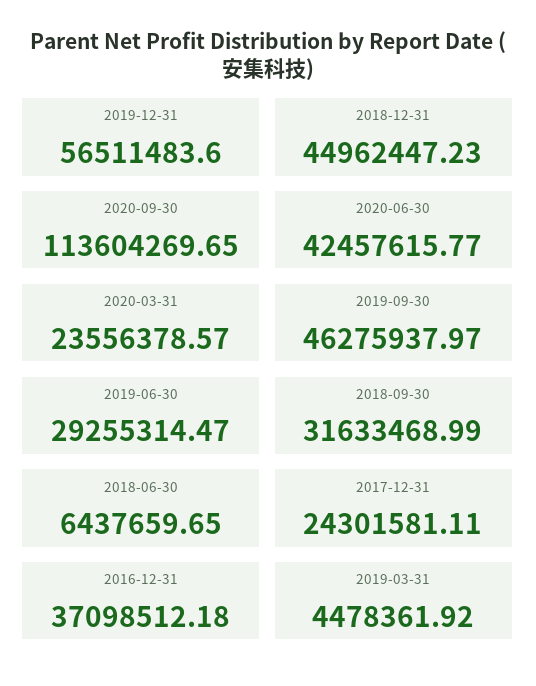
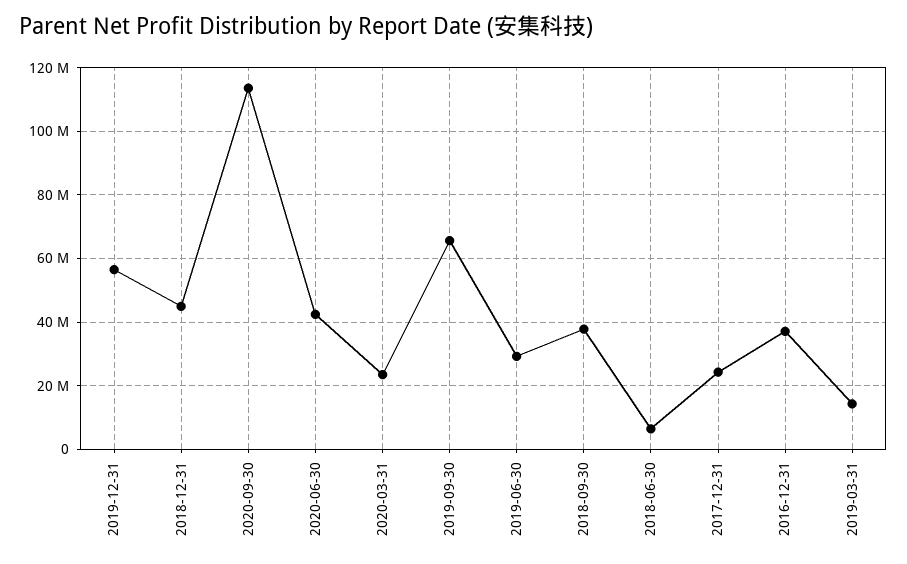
2019-09-30: 46275937.97 -> 66000000
2018-09-30: 31633468.99 -> 38000000
2019-03-31: 4478361.92 -> 14000000

